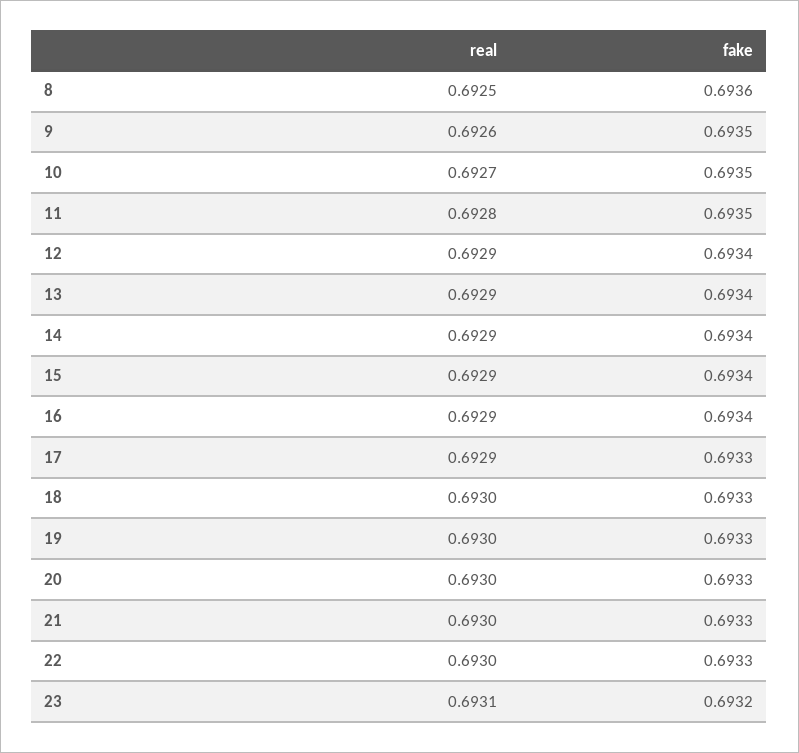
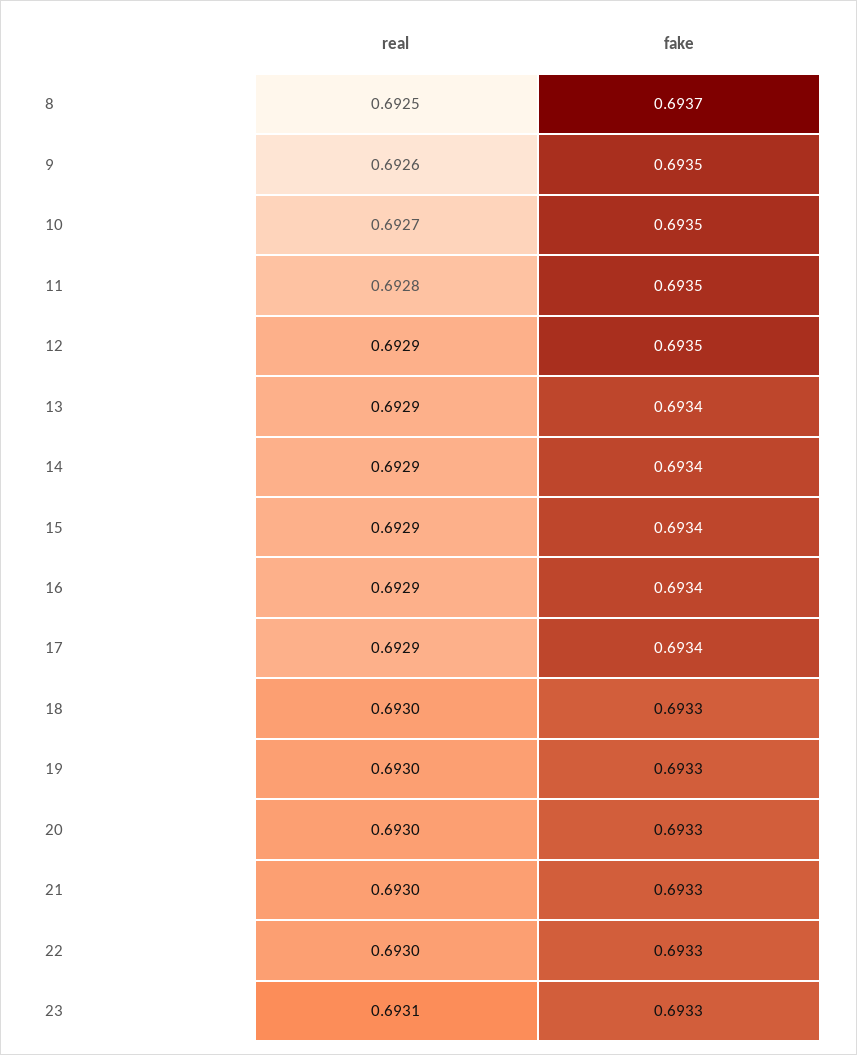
fake, 8: 0.6936 -> 0.6937
fake, 12: 0.6934 -> 0.6935
fake, 17: 0.6933 -> 0.6934
fake, 23: 0.6932 -> 0.6933

